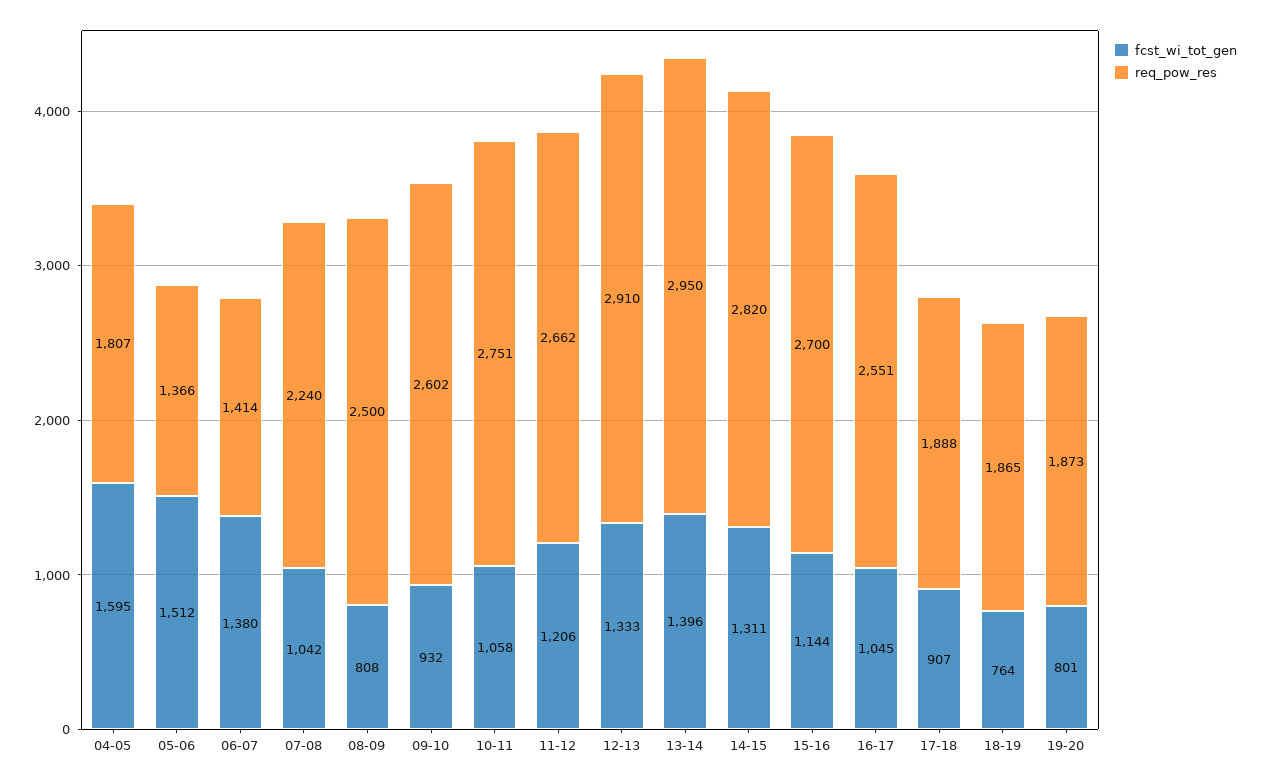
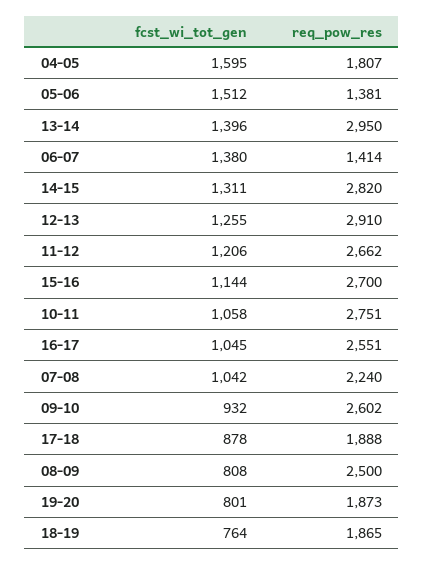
req_pow_res, 05-06: 1366 -> 1381
fcst_wi_tot_gen, 12-13: 1333 -> 1255
fcst_wi_tot_gen, 17-18: 907 -> 878

